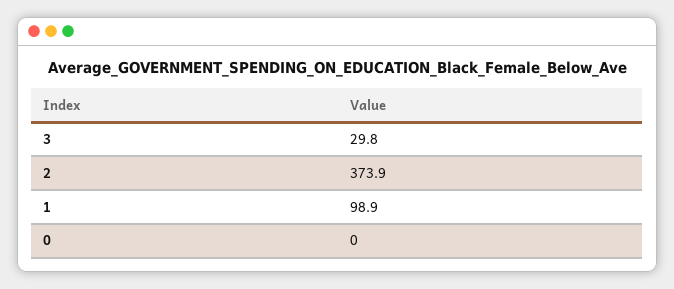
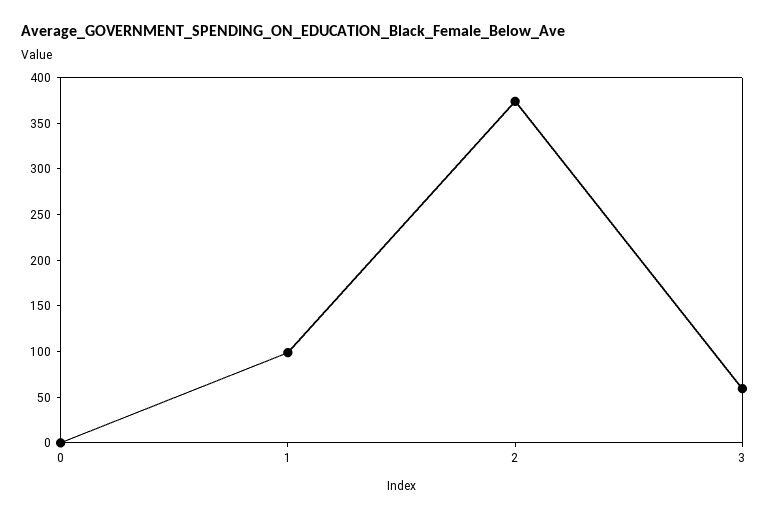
3: 29.8 -> 60

